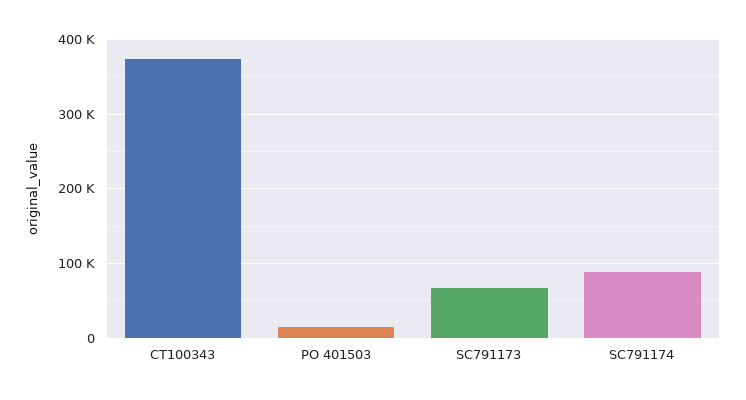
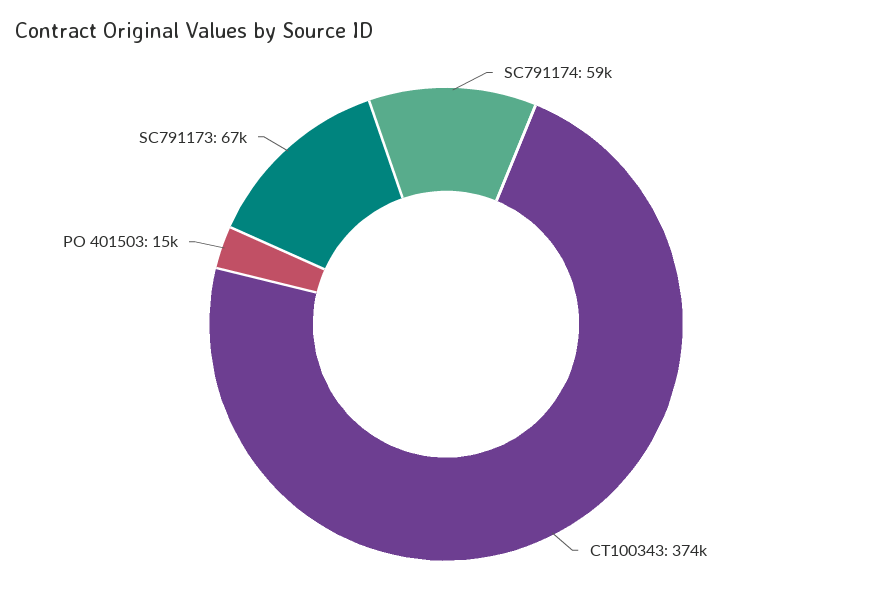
SC791174: 90000 -> 59000

